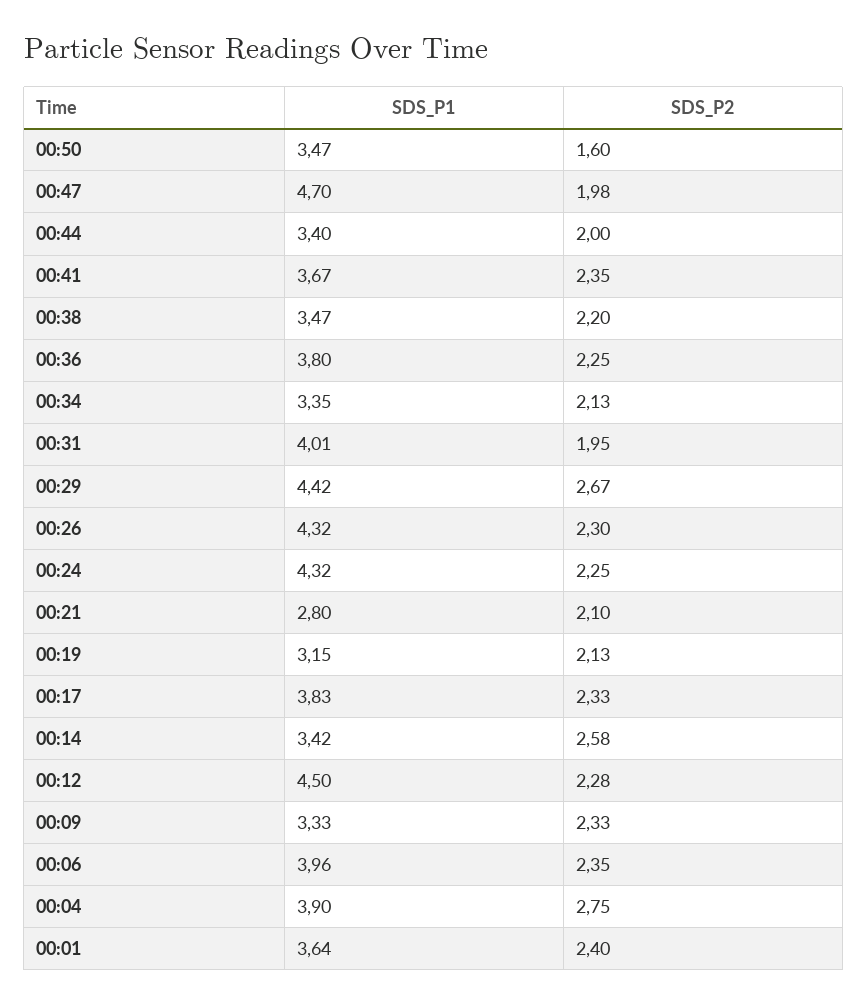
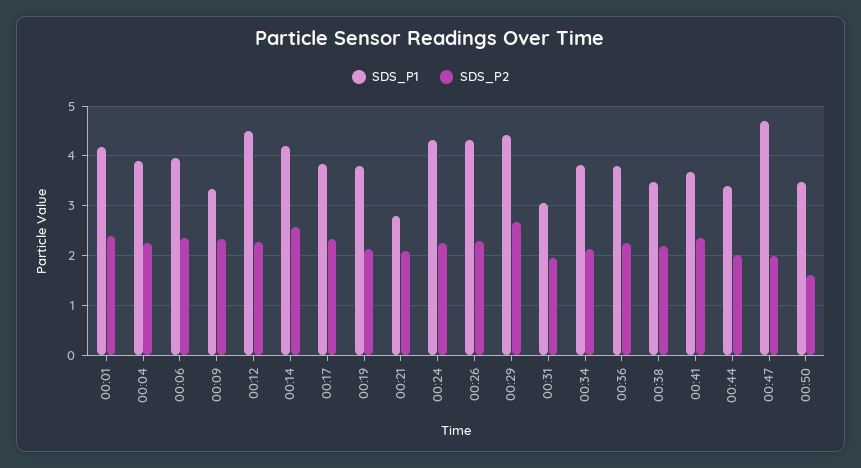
SDS_P1, 00:34: 3.35 -> 3.8
SDS_P1, 00:31: 4.01 -> 3
SDS_P1, 00:19: 3.15 -> 3.8
SDS_P1, 00:14: 3.42 -> 4.2
SDS_P2, 00:04: 2.75 -> 2.2
SDS_P1, 00:01: 3.64 -> 4.2

